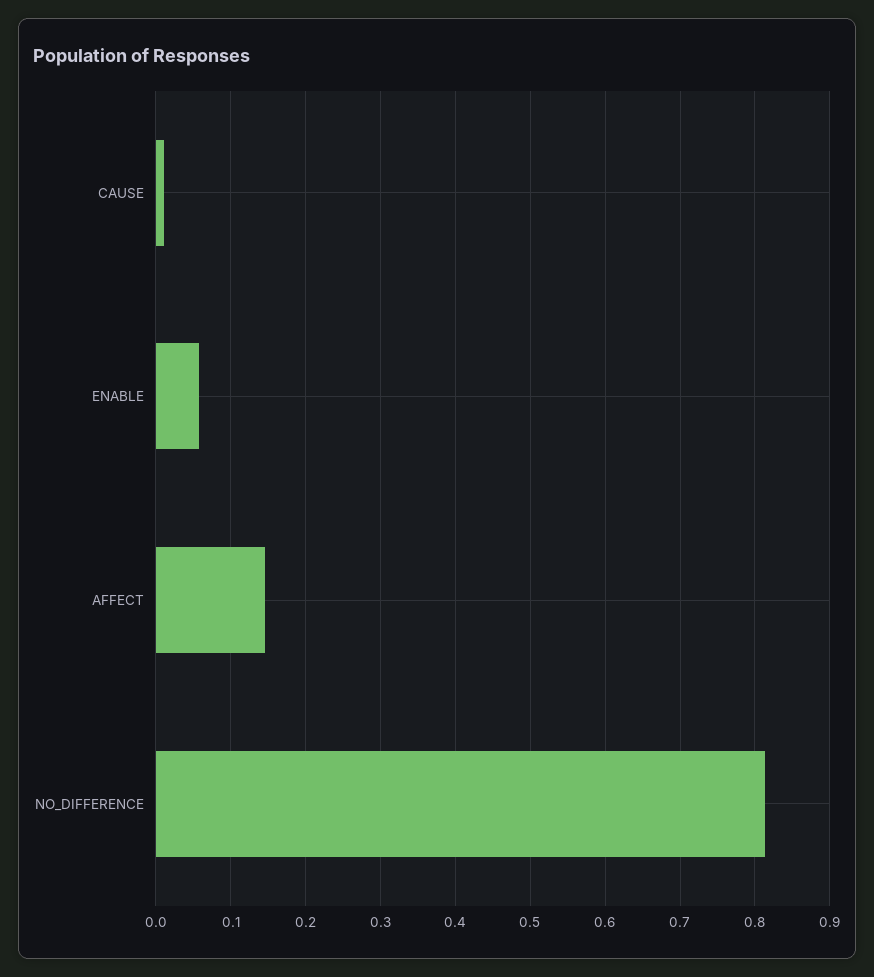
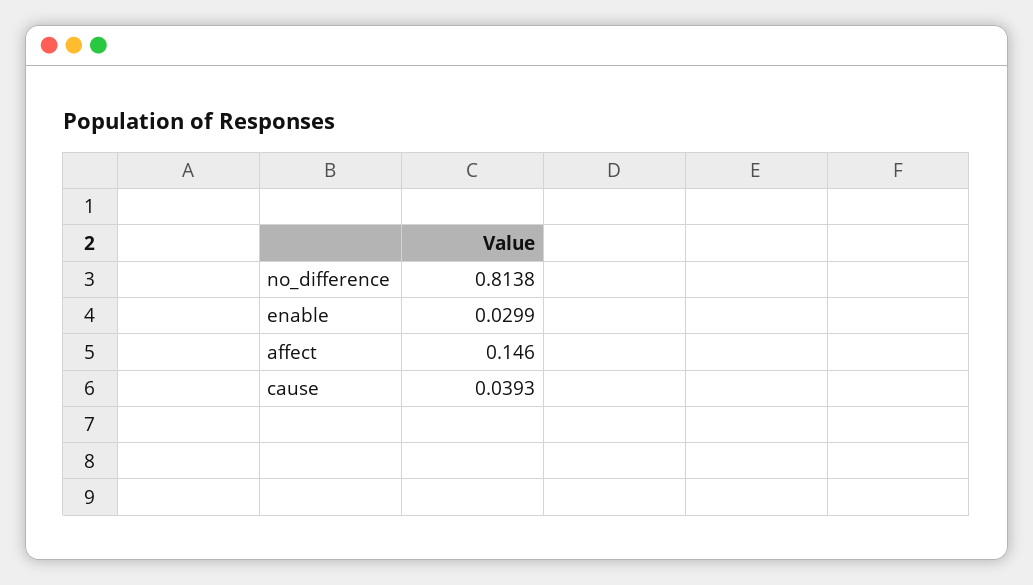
CAUSE: 0.01 -> 0.0393
ENABLE: 0.06 -> 0.0299

